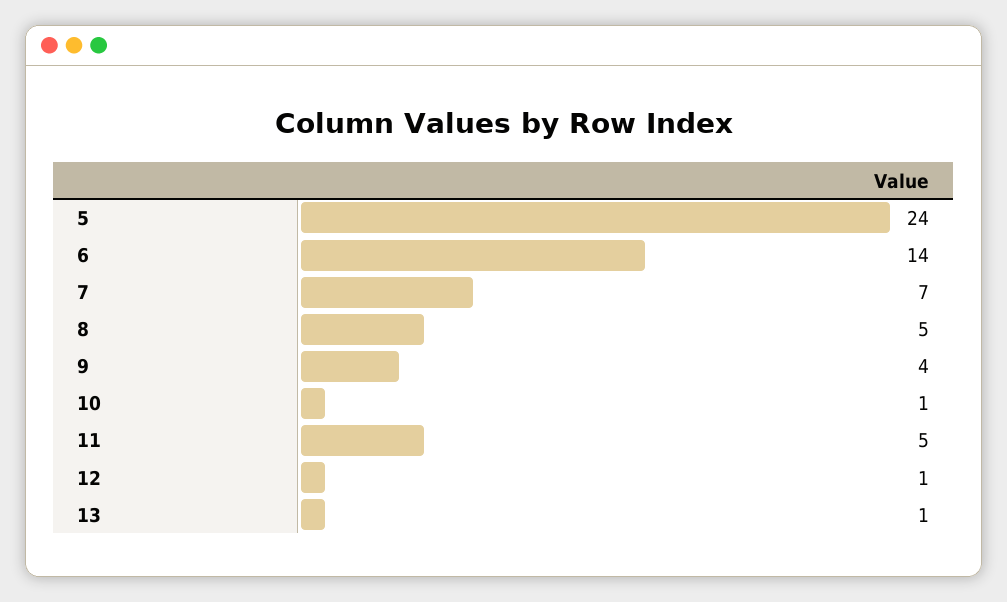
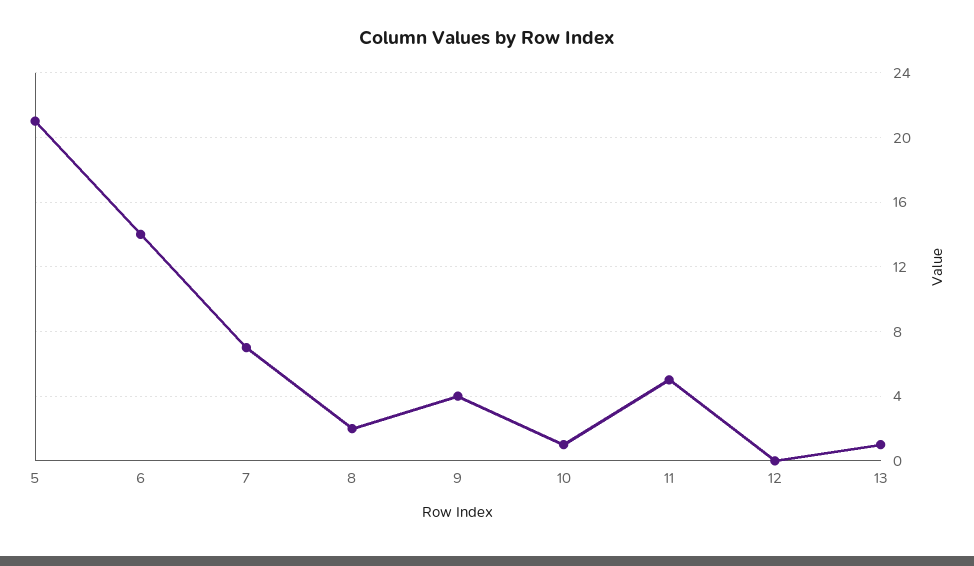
5: 24 -> 21
8: 5 -> 2
12: 1 -> 0

